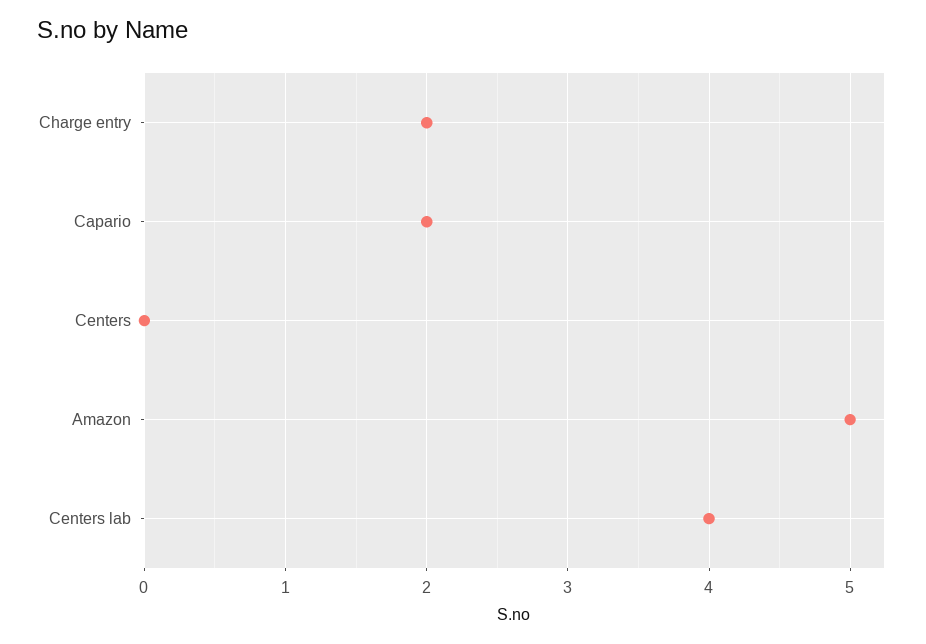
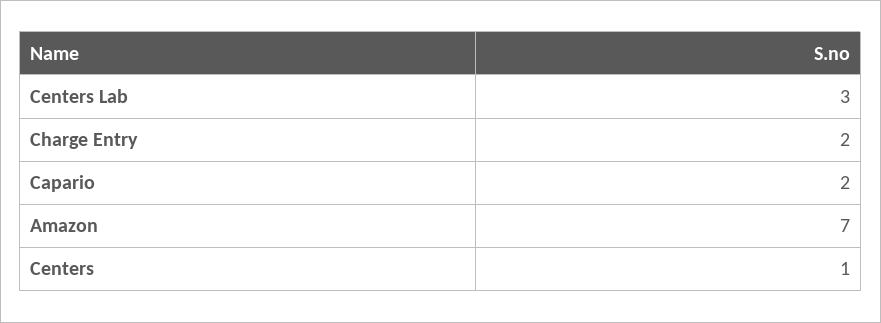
Centers: 0 -> 1
Amazon: 5 -> 7
Centers lab: 4 -> 3

